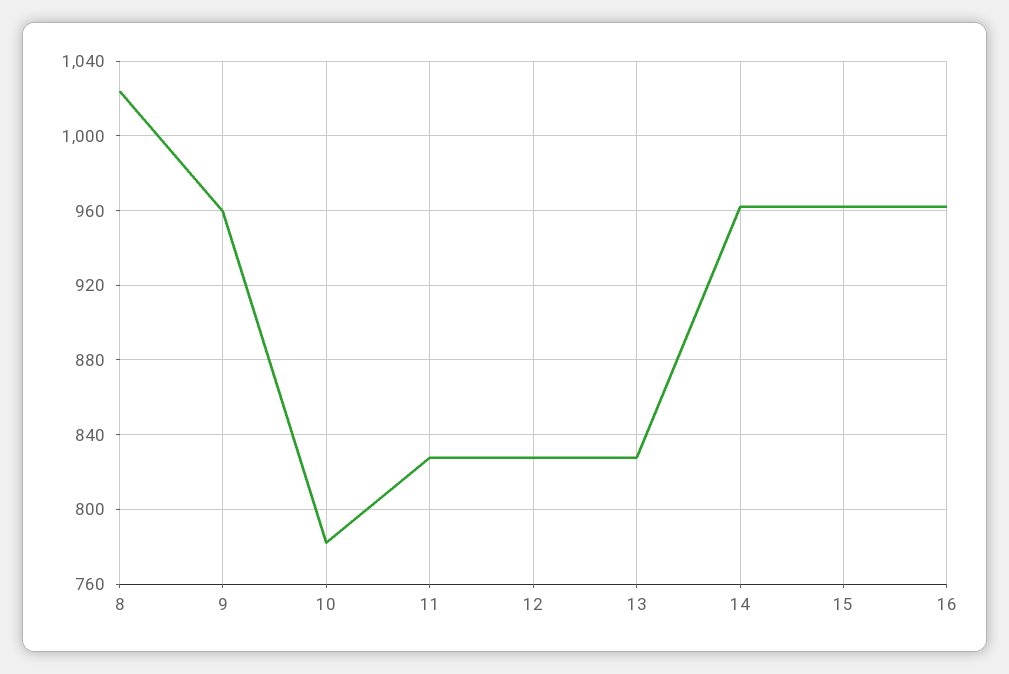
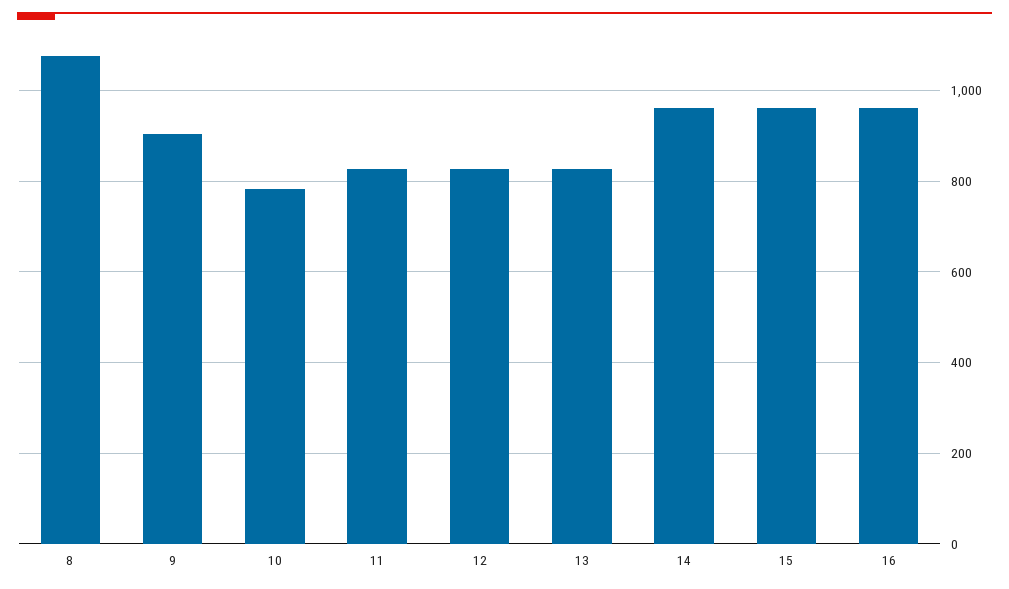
8: 1025 -> 1080
9: 960 -> 900

